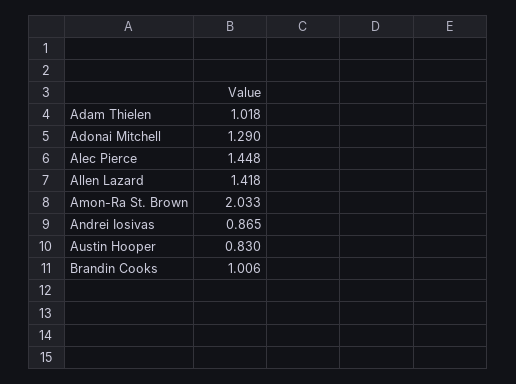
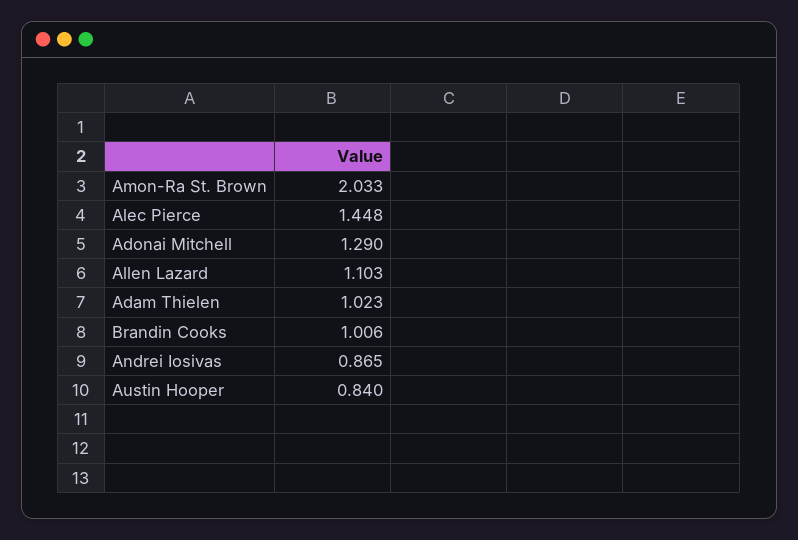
Adam Thielen: 1.018 -> 1.023
Allen Lazard: 1.418 -> 1.103
Austin Hooper: 0.83 -> 0.84

